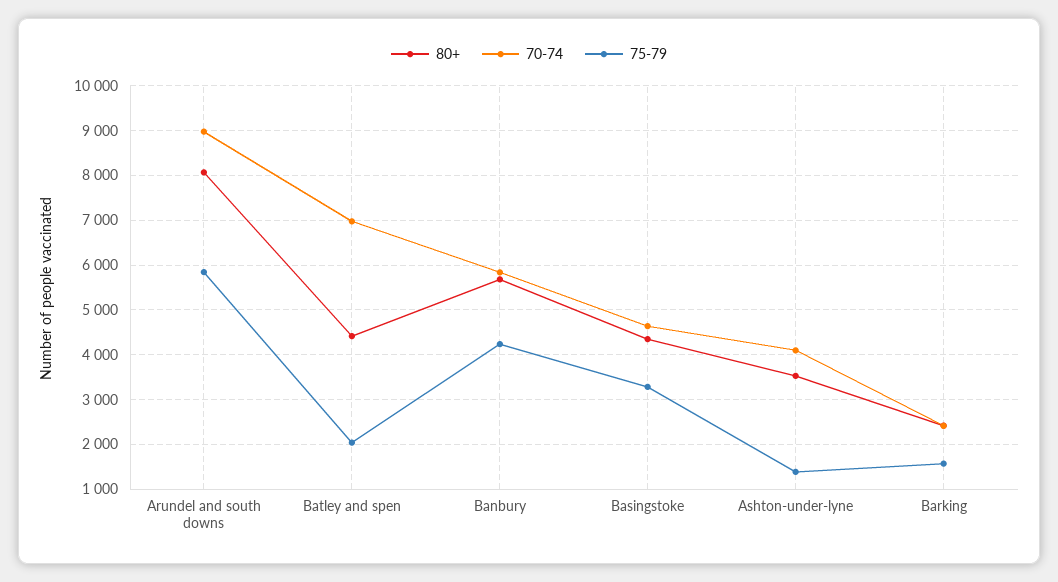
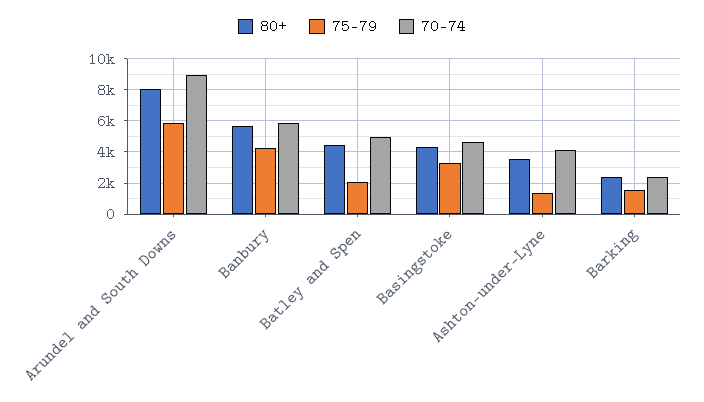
70-74, Batley and spen: 7000 -> 5000

